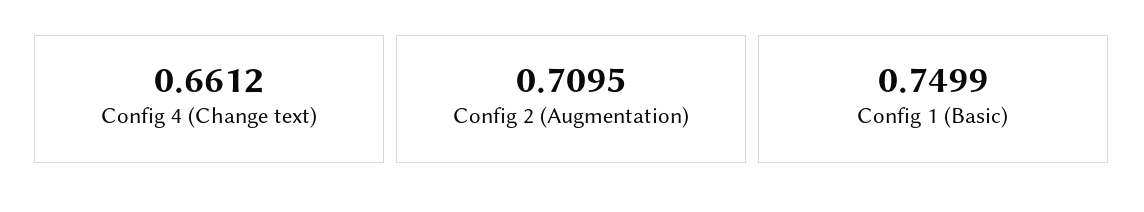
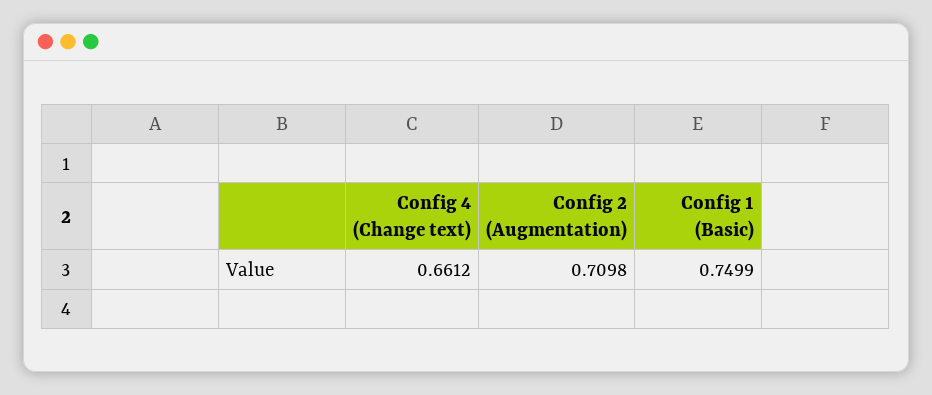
Config 2 (Augmentation): 0.7095 -> 0.7098

